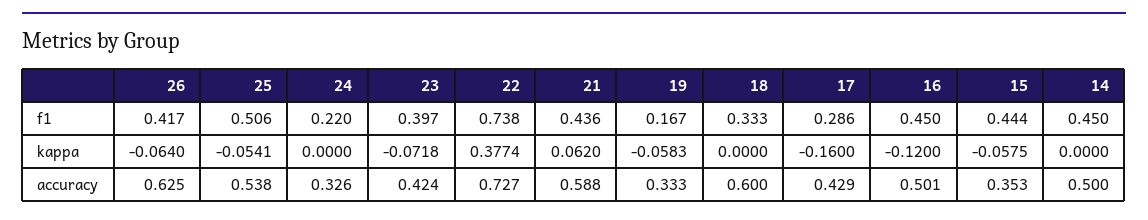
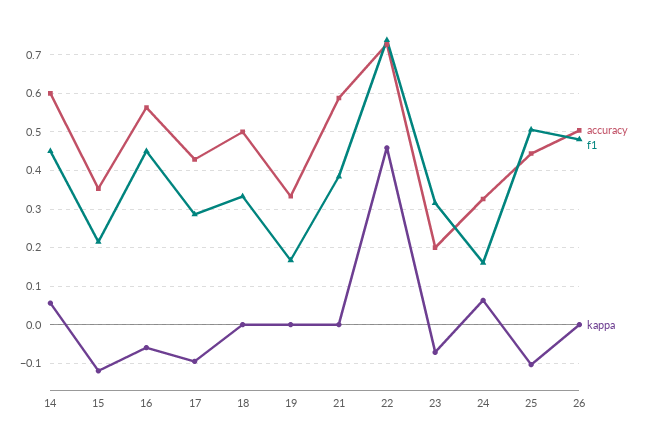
f1, 26: 0.417 -> 0.48
f1, 24: 0.22 -> 0.16
f1, 23: 0.397 -> 0.32
f1, 21: 0.436 -> 0.38
f1, 15: 0.444 -> 0.22
kappa, 26: -0.064 -> 0
kappa, 25: -0.0541 -> -0.1
kappa, 24: 0 -> 0.06
kappa, 22: 0.3774 -> 0.46
kappa, 21: 0.062 -> 0
kappa, 19: -0.0583 -> 0
kappa, 17: -0.16 -> -0.1
kappa, 16: -0.12 -> -0.06
kappa, 15: -0.0575 -> -0.12
kappa, 14: 0 -> 0.06
accuracy, 26: 0.625 -> 0.5
accuracy, 25: 0.538 -> 0.44
accuracy, 23: 0.424 -> 0.2
accuracy, 18: 0.6 -> 0.5
accuracy, 16: 0.501 -> 0.56
accuracy, 14: 0.5 -> 0.6

